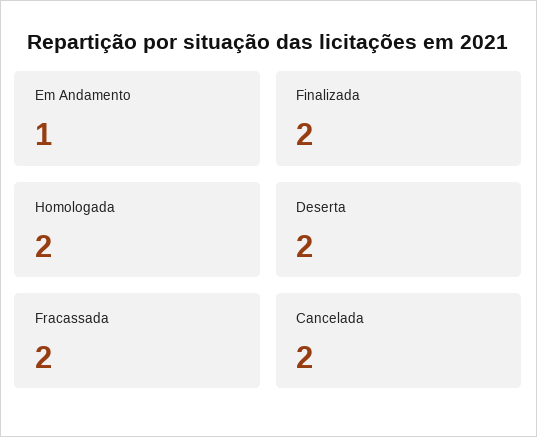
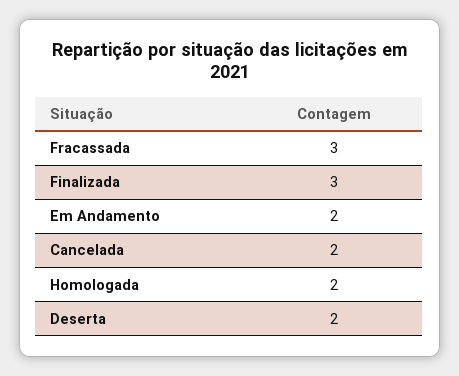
Em Andamento: 1 -> 2
Finalizada: 2 -> 3
Fracassada: 2 -> 3

